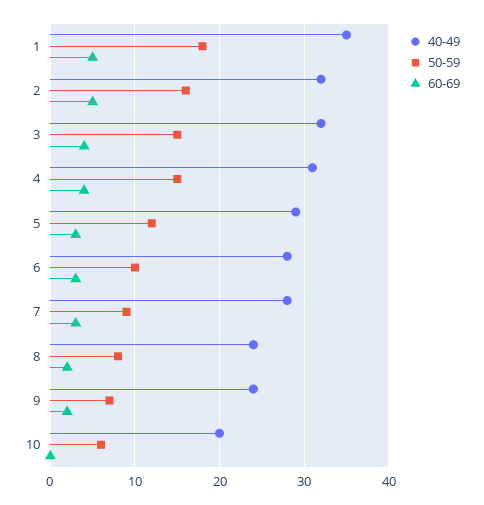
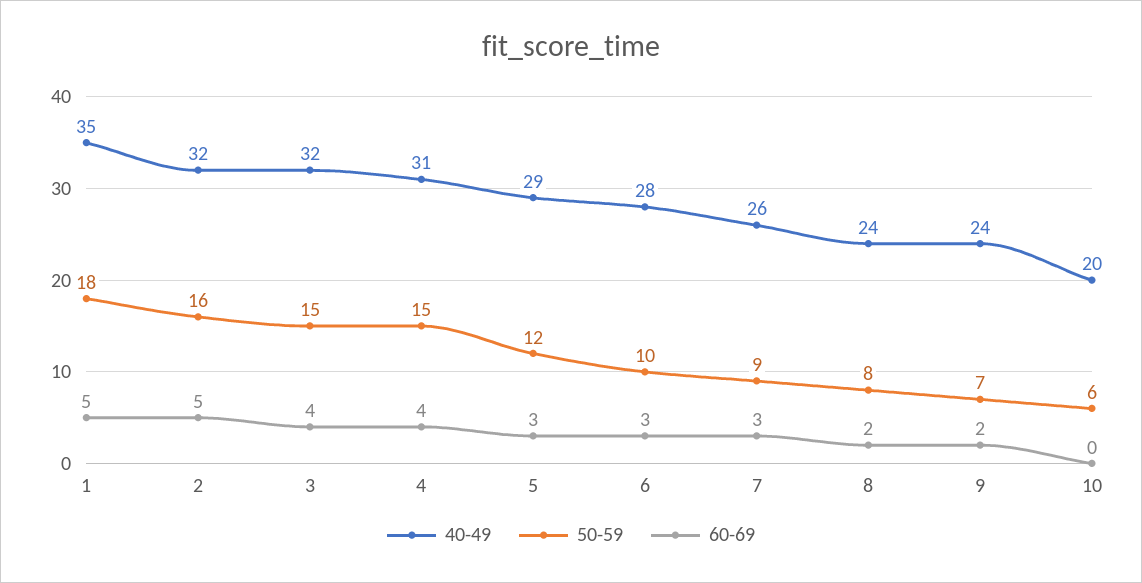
40-49, 7: 28 -> 26

